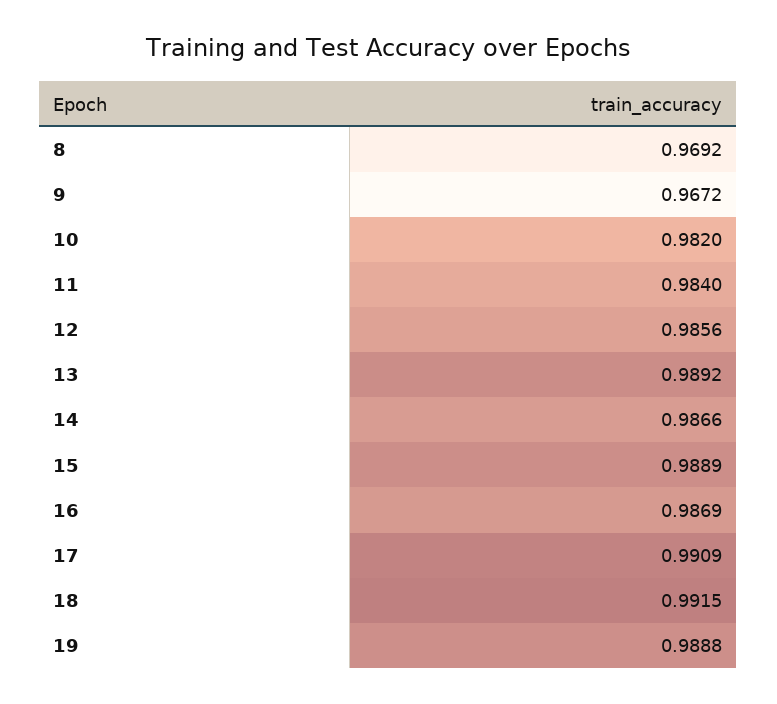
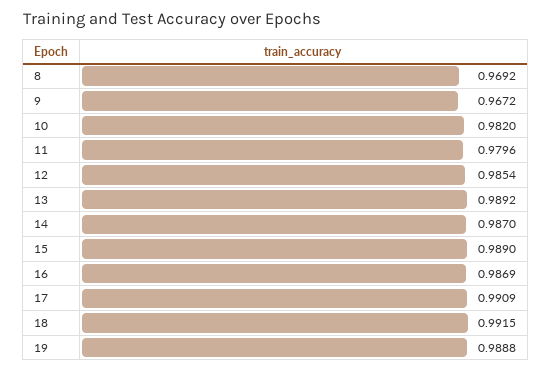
11: 0.984 -> 0.9796
12: 0.9856 -> 0.9854
14: 0.9866 -> 0.987
15: 0.9889 -> 0.989

